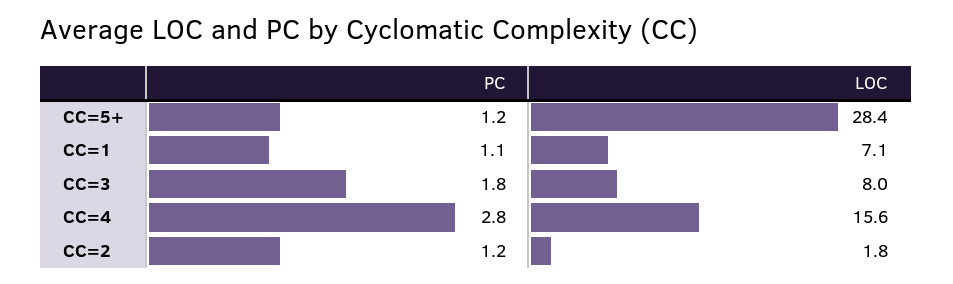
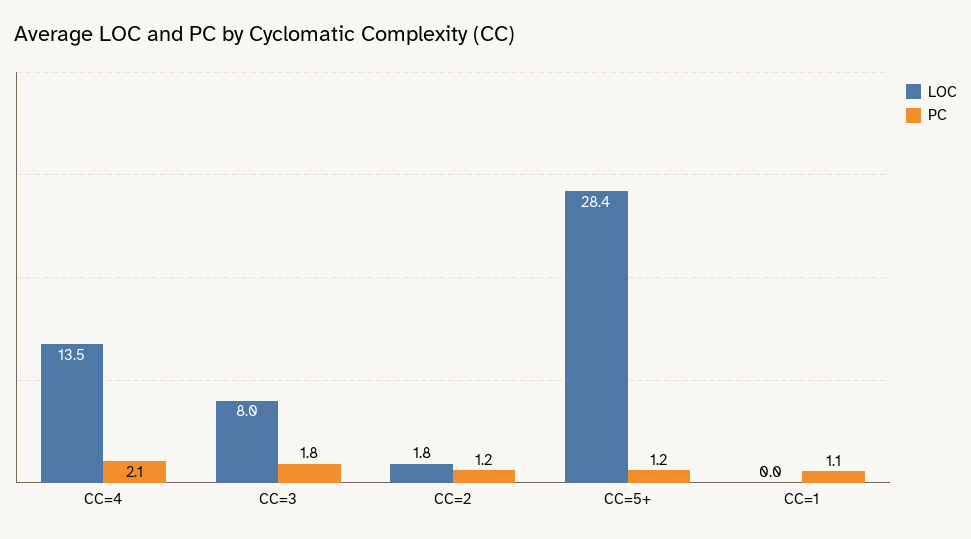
LOC, CC=1: 7.1 -> 0
PC, CC=4: 2.8 -> 2.1
LOC, CC=4: 15.6 -> 13.5

